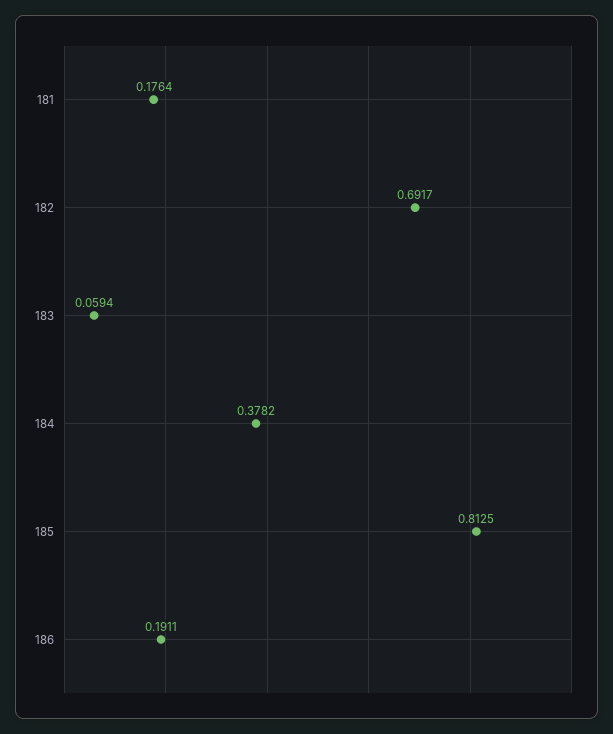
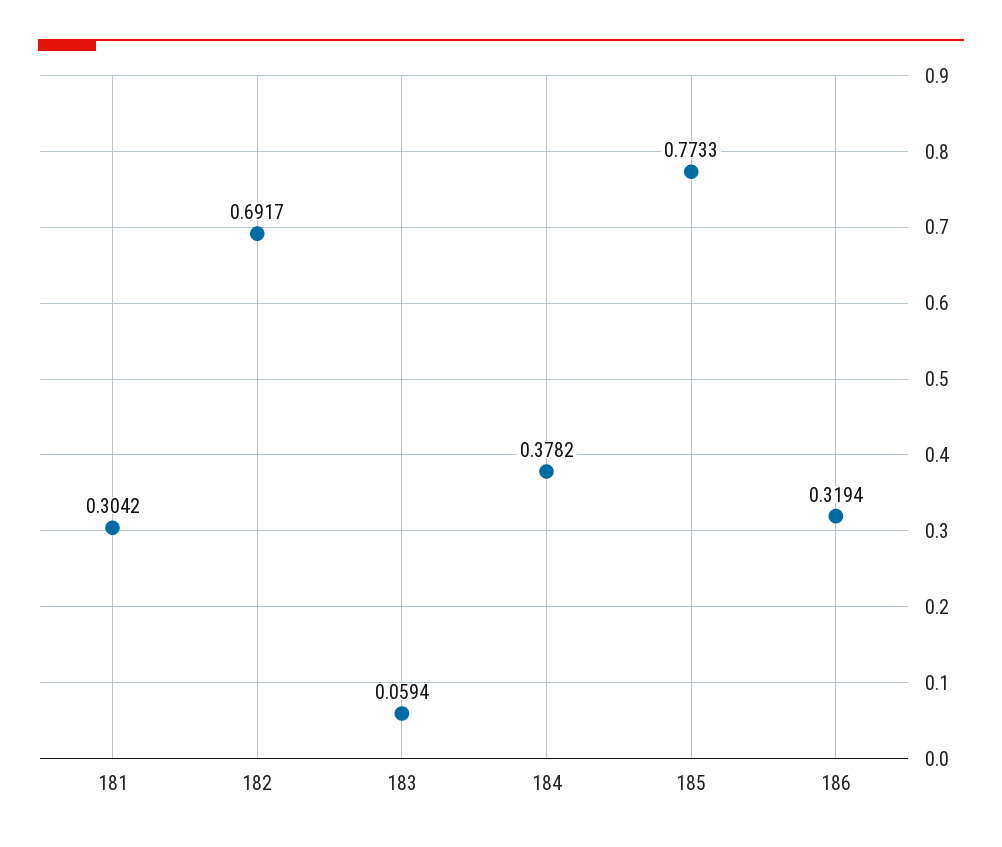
181: 0.1764 -> 0.3042
185: 0.8125 -> 0.7733
186: 0.1911 -> 0.3194

